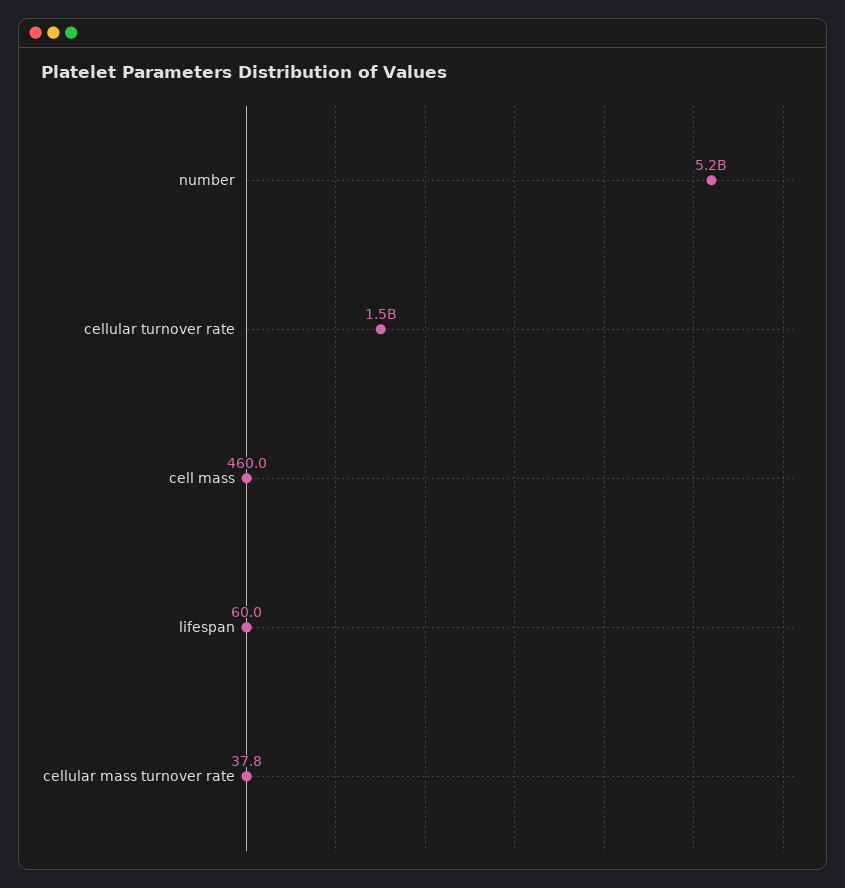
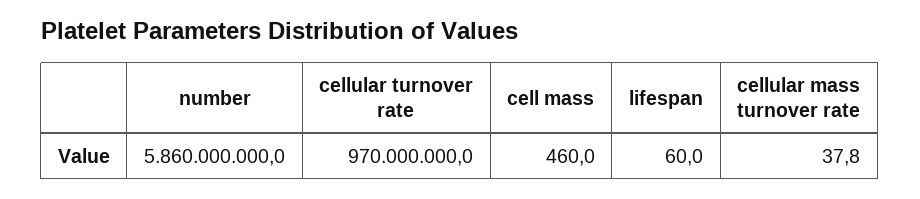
number: 5200000000 -> 5860000000
cellular turnover rate: 1500000000 -> 970000000

